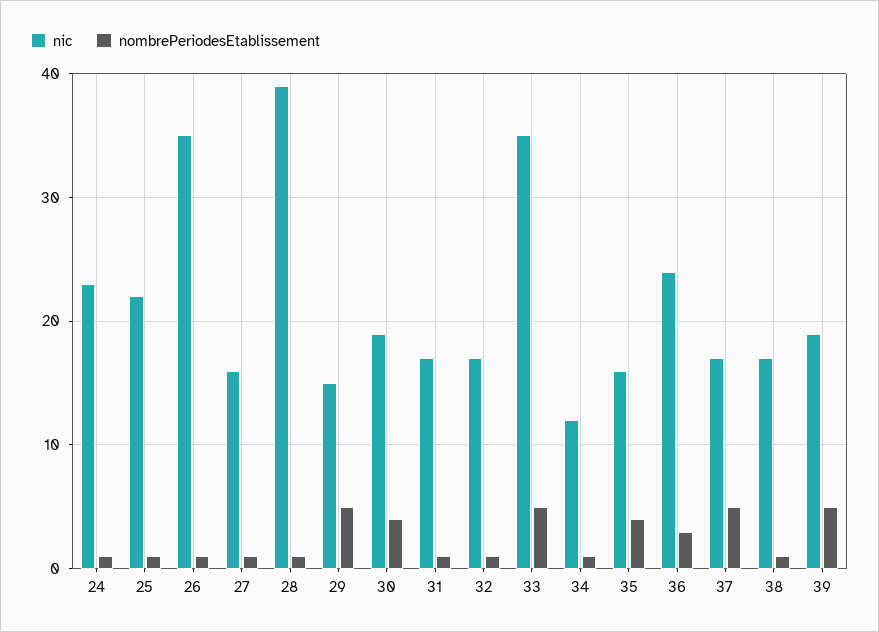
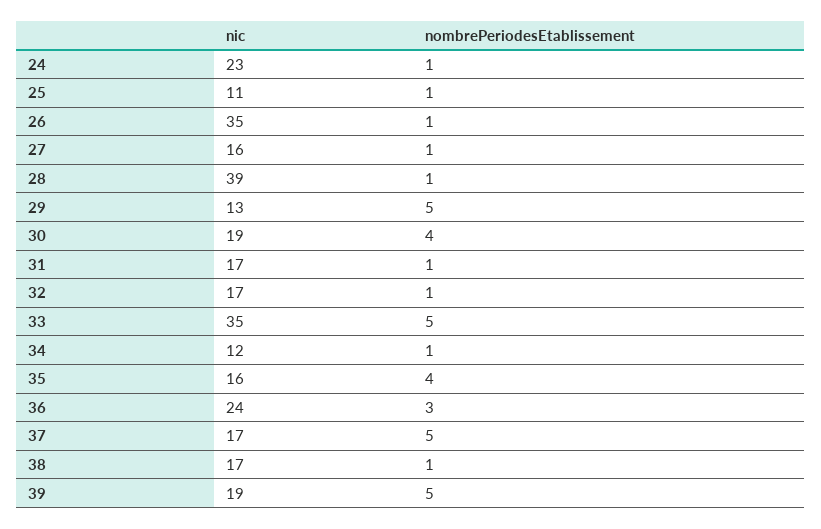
nic, 25: 22 -> 11
nic, 29: 15 -> 13

